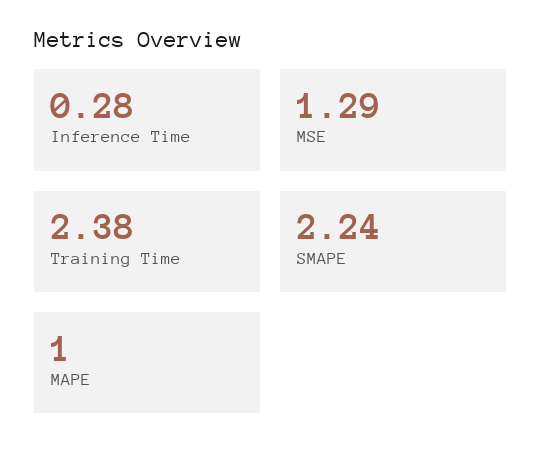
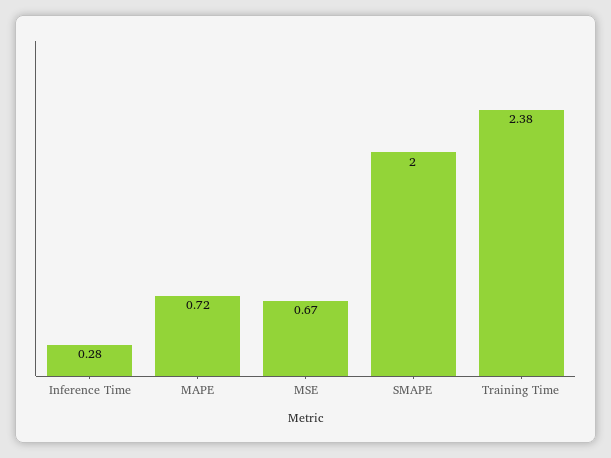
MSE: 1.29 -> 0.67
SMAPE: 2.24 -> 2
MAPE: 1 -> 0.72

